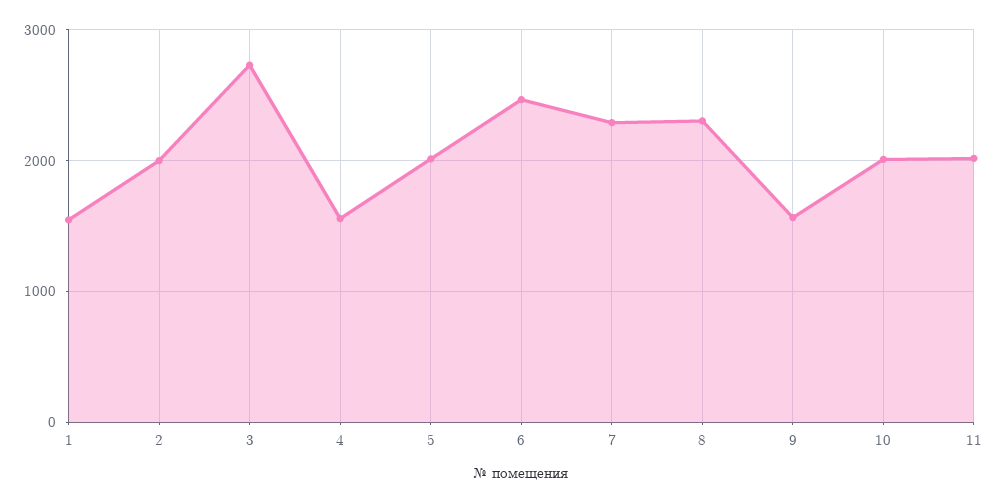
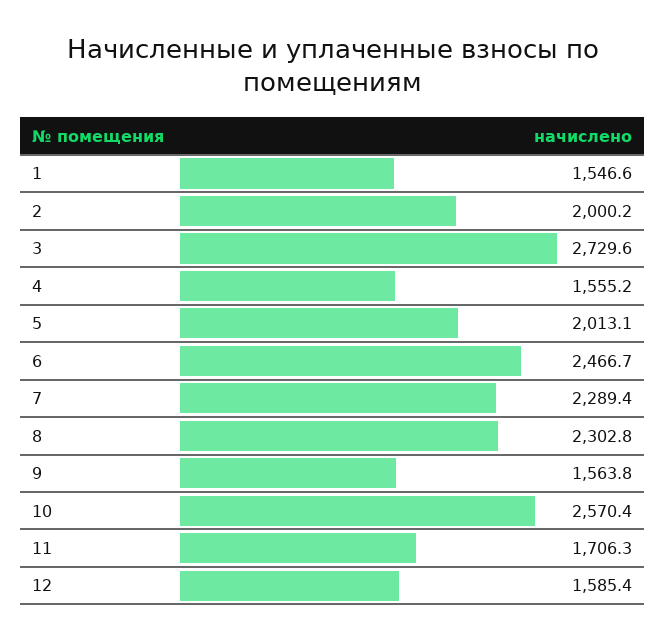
10: 2000 -> 2570.4
11: 2000 -> 1706.3
12: none -> 1585.4

